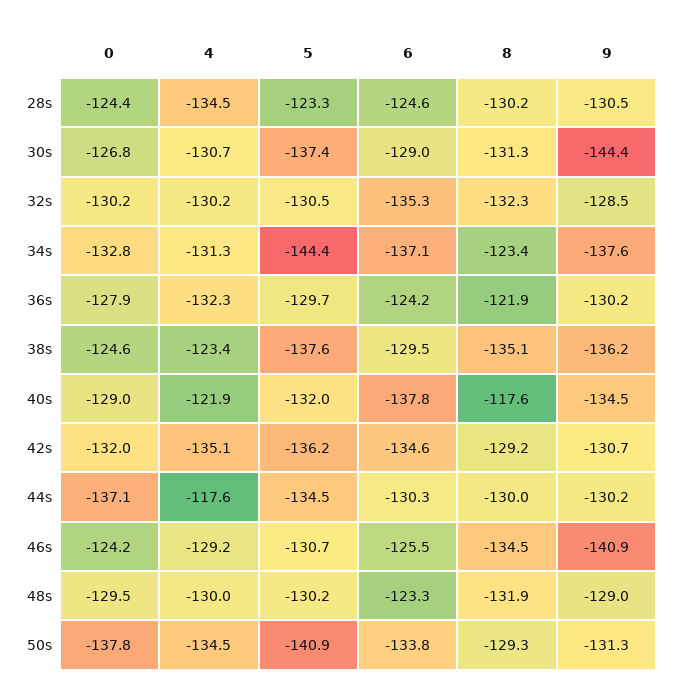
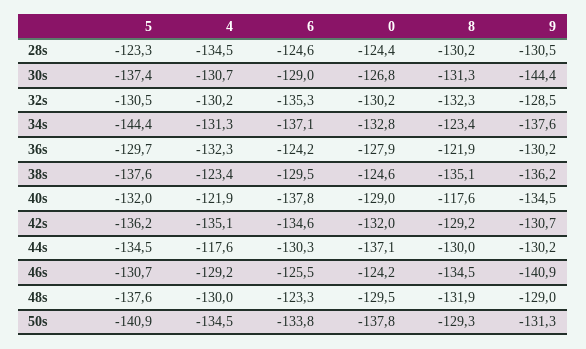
5, 48s: -130.2 -> -137.6

